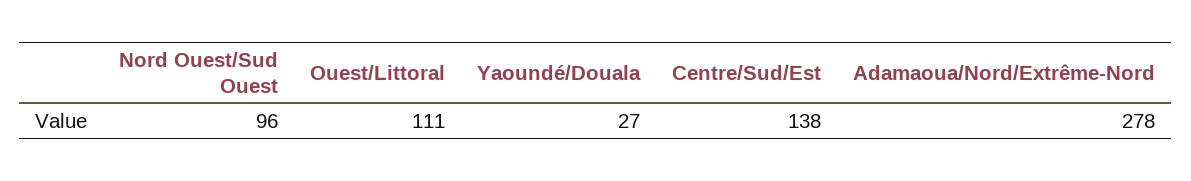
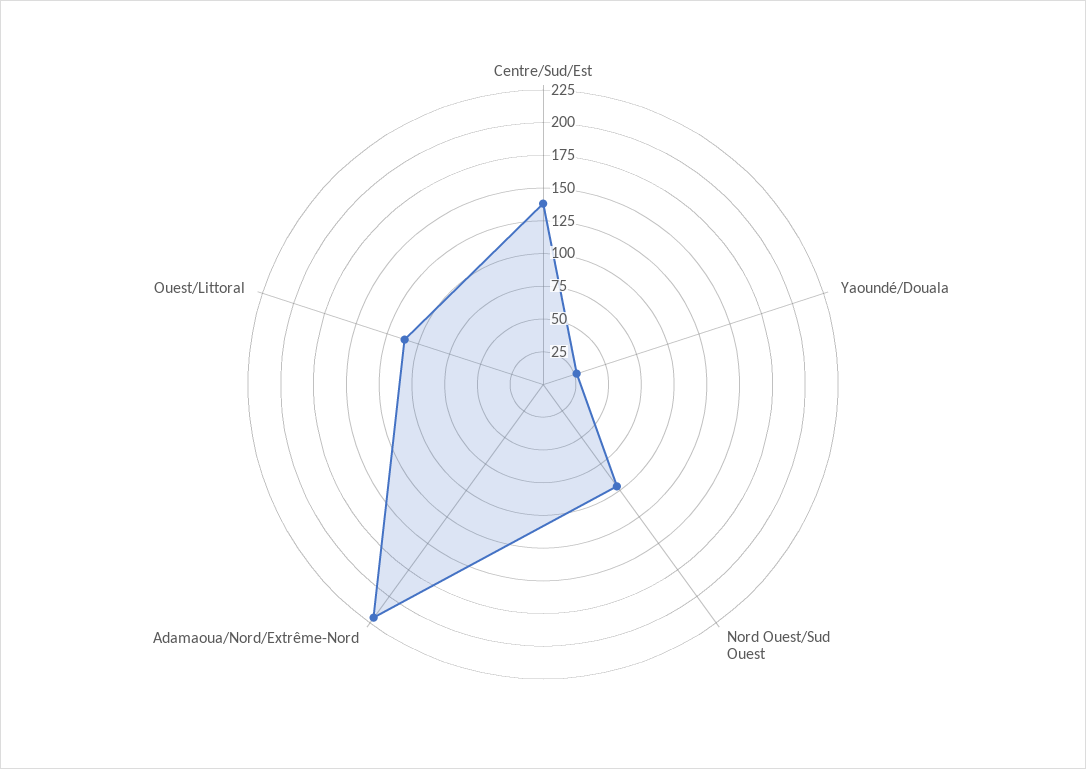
Adamaoua/Nord/Extrême-Nord: 278 -> 225

